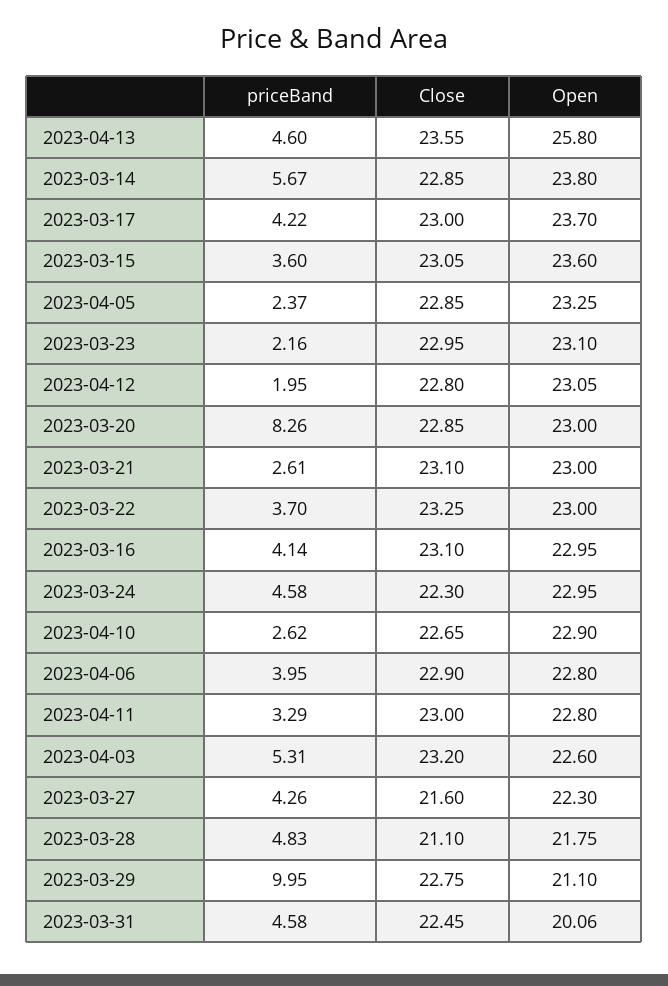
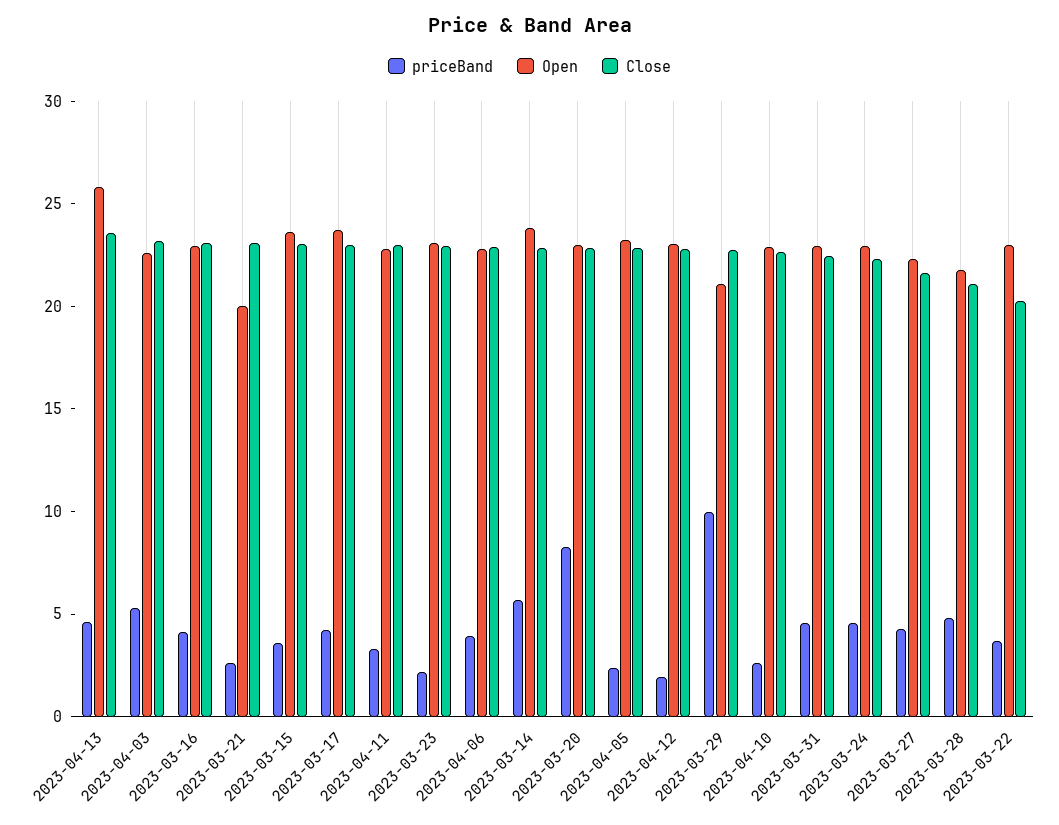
Open, 2023-03-21: 23 -> 20
Close, 2023-03-22: 23.25 -> 20
Open, 2023-03-31: 20.06 -> 23

